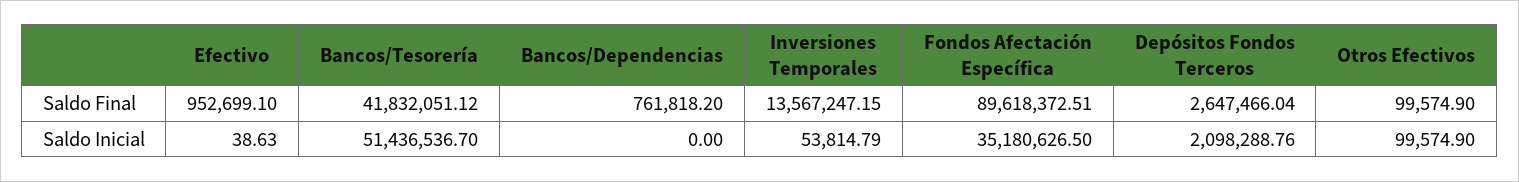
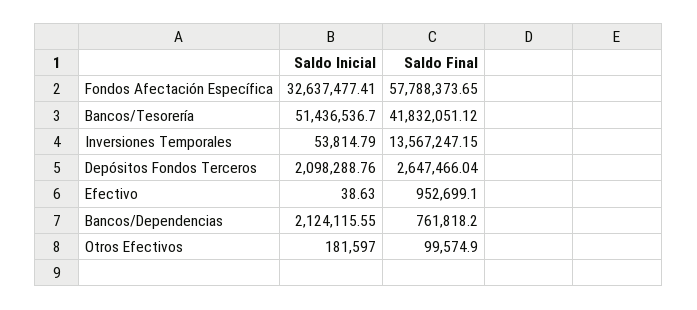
Fondos Afectación Específica, Saldo Final: 89618372.51 -> 57788373.65
Bancos/Dependencias, Saldo Inicial: 0 -> 2124115.55
Fondos Afectación Específica, Saldo Inicial: 35180626.5 -> 32637477.41
Otros Efectivos, Saldo Inicial: 99574.9 -> 181597

